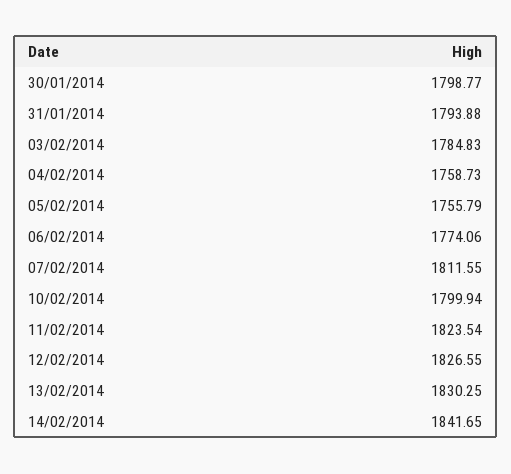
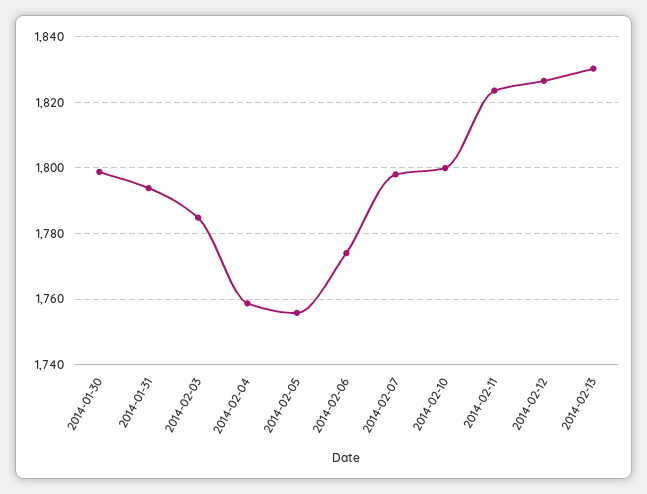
07/02/2014: 1811.55 -> 1798
14/02/2014: 1841.65 -> none

